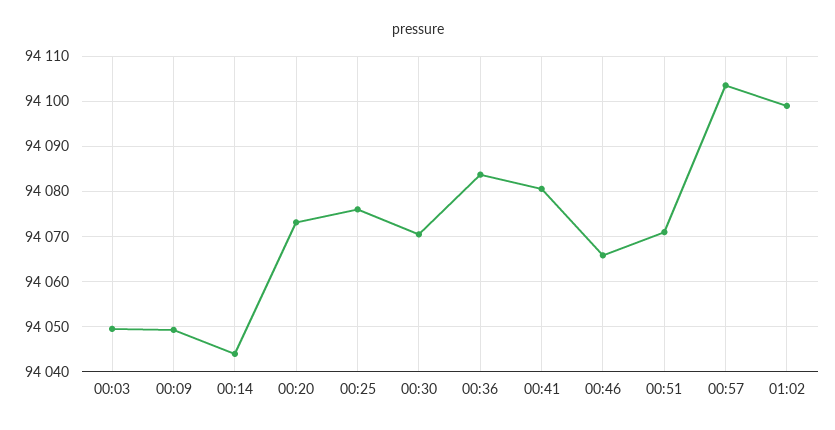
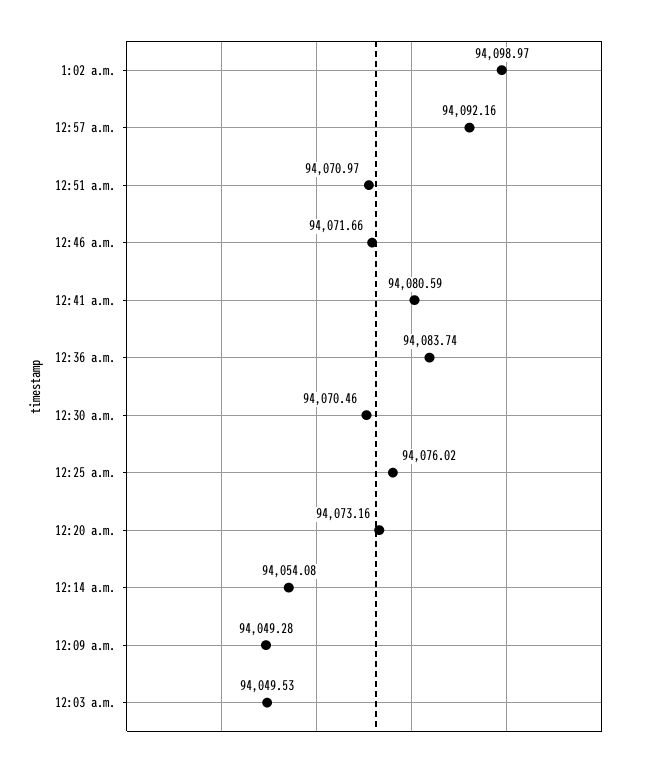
00:14: 94044 -> 94054.08
00:46: 94066 -> 94071.66
00:57: 94104 -> 94092.16

